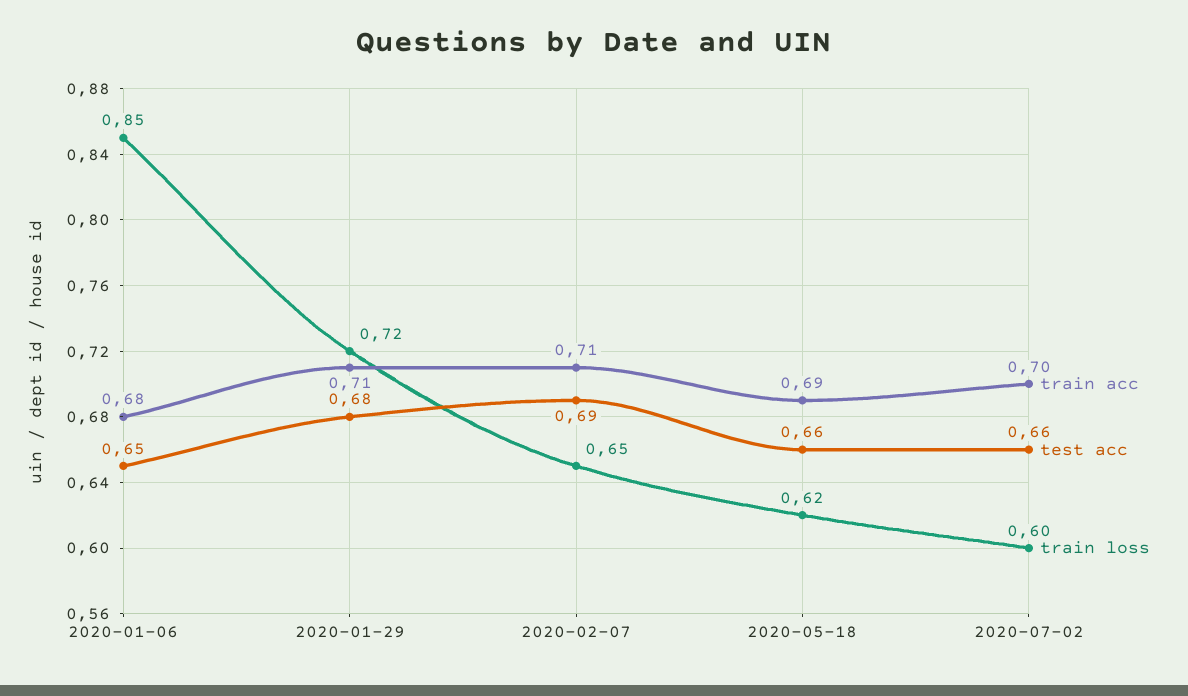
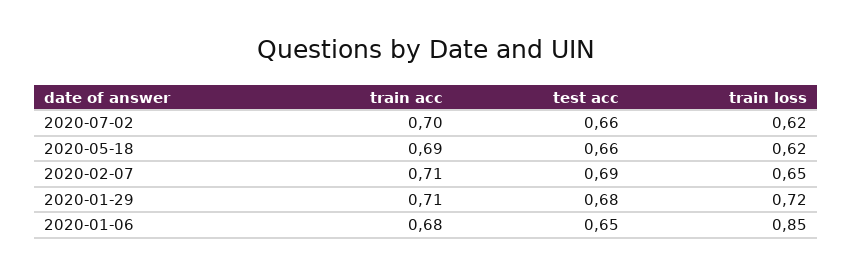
train loss, 2020-07-02: 0.6 -> 0.62

